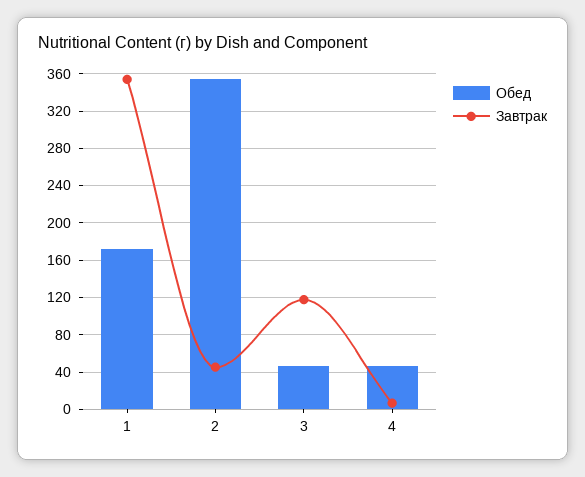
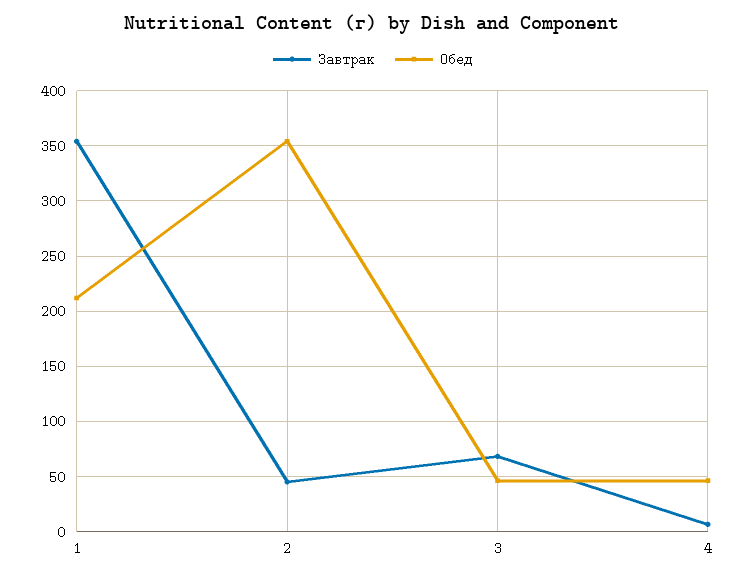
Обед, 1: 170 -> 210
Завтрак, 3: 120 -> 70

